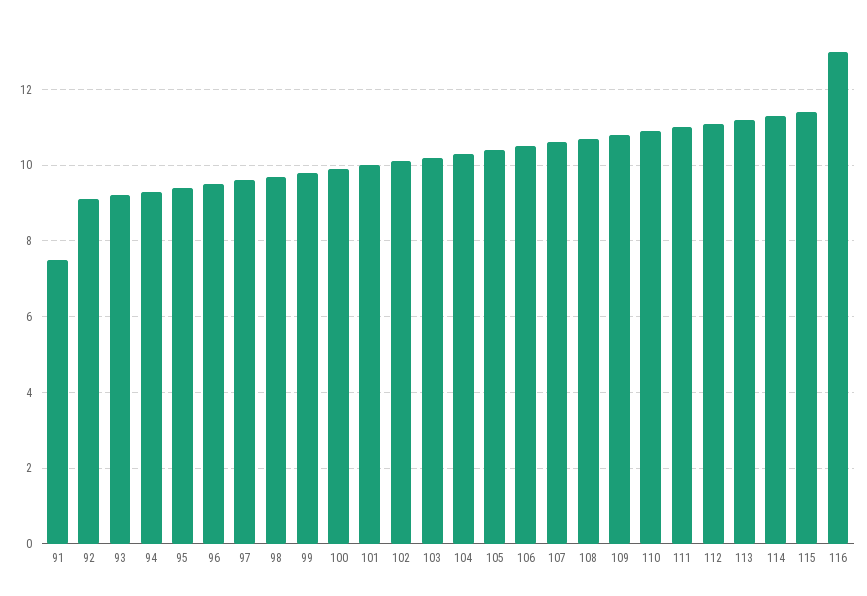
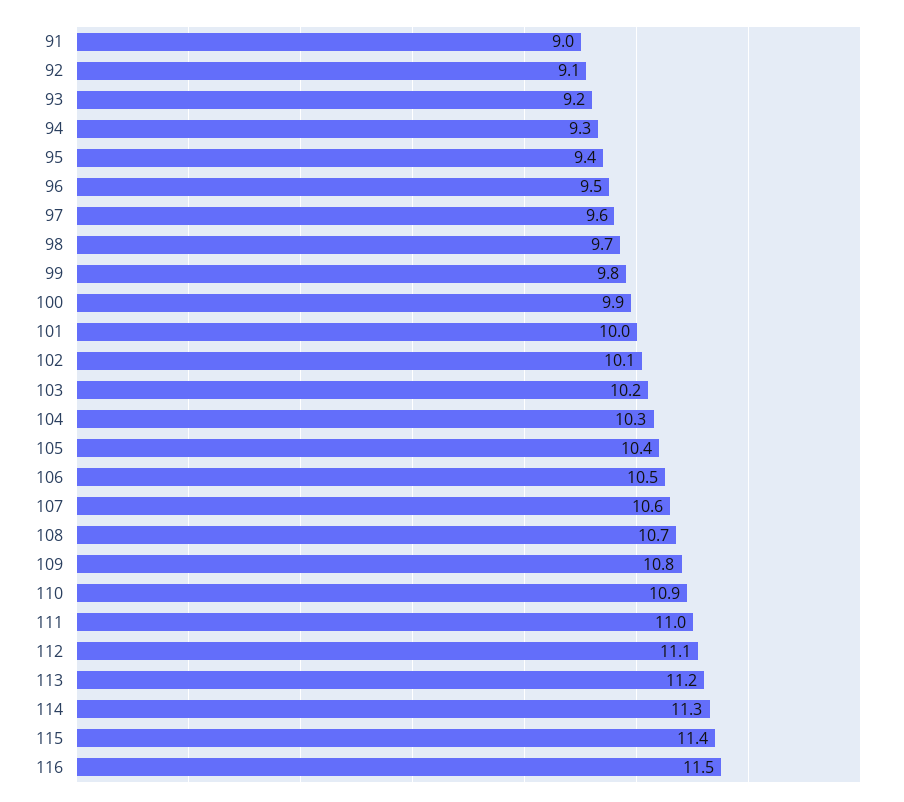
91: 7.5 -> 9
116: 13 -> 11.5

